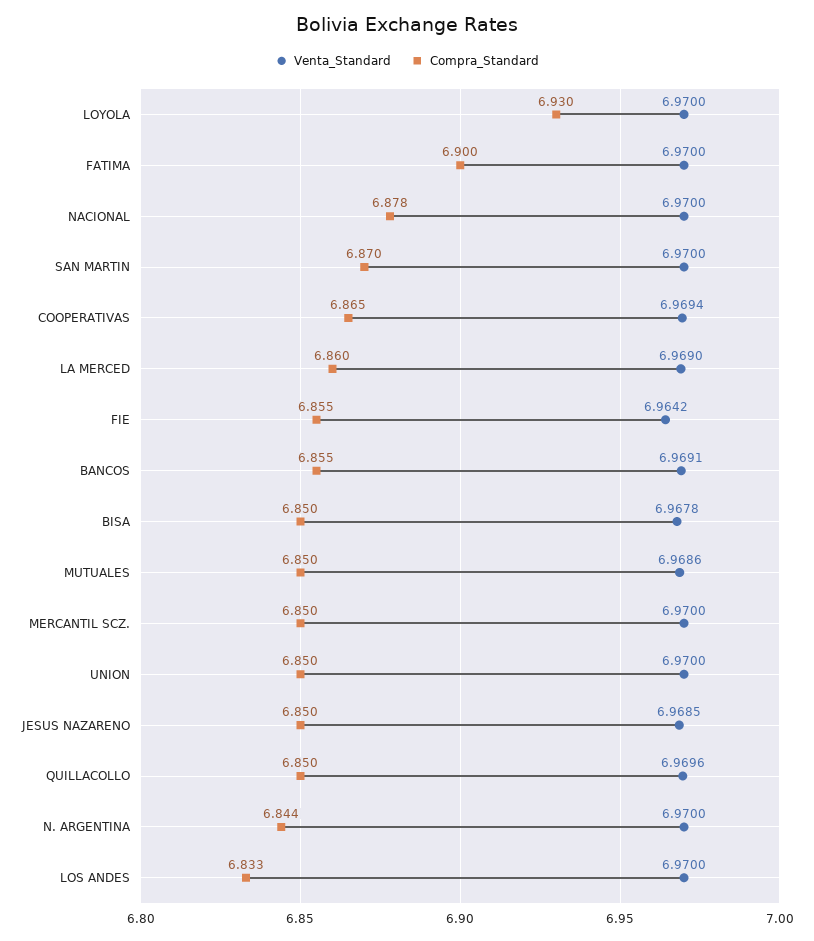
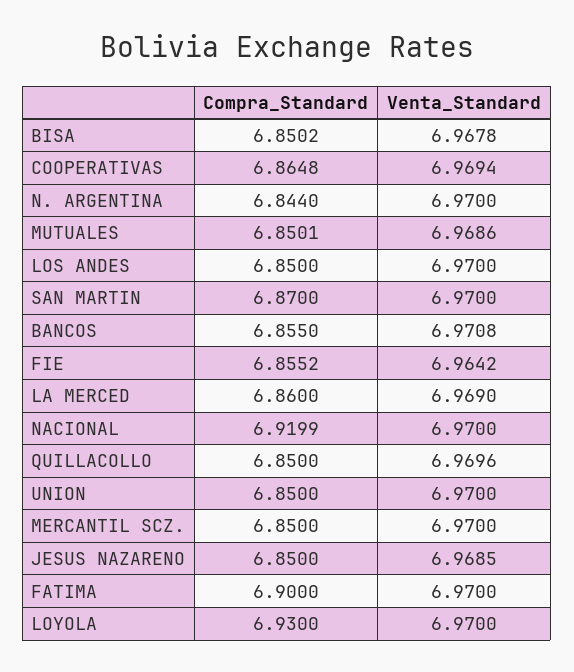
Compra_Standard, NACIONAL: 6.878 -> 6.9199
Venta_Standard, BANCOS: 6.9691 -> 6.9708
Compra_Standard, LOS ANDES: 6.833 -> 6.85

